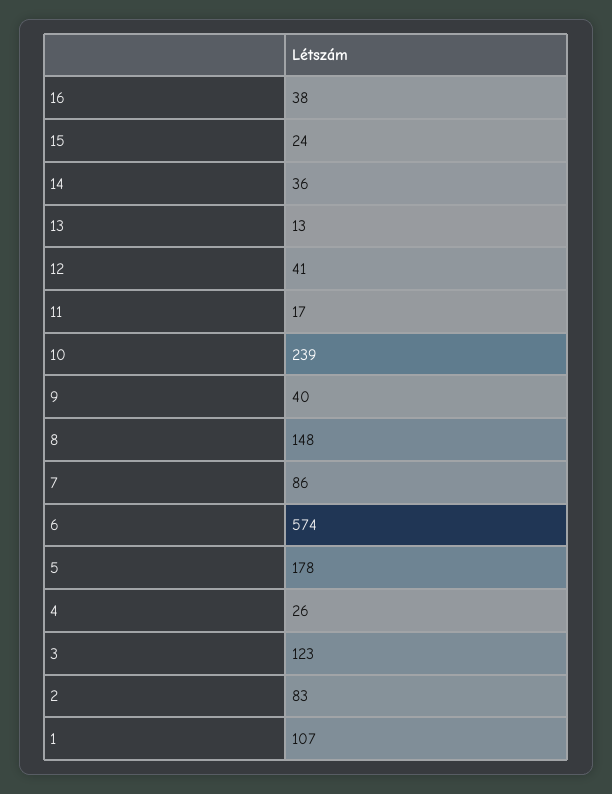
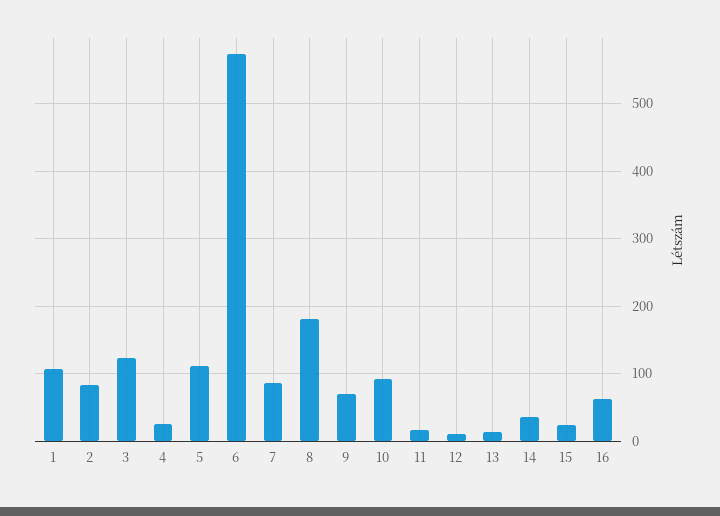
16: 38 -> 60
12: 41 -> 10
10: 239 -> 90
9: 40 -> 70
8: 148 -> 180
5: 178 -> 110

